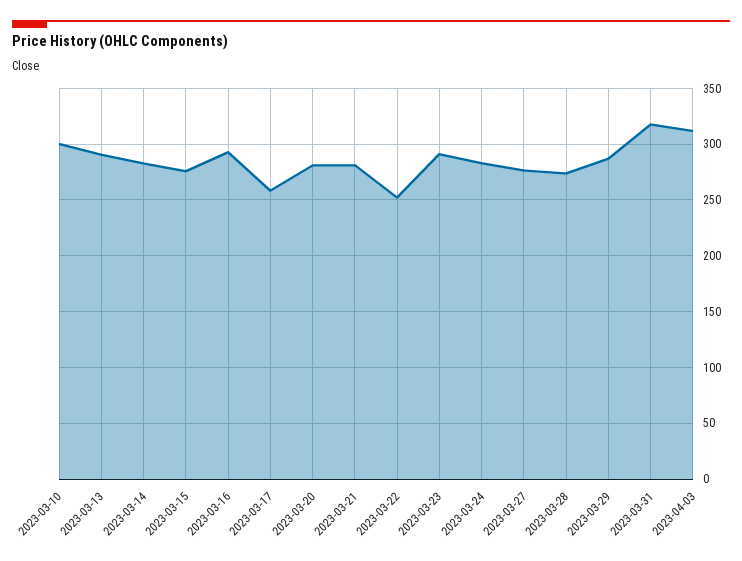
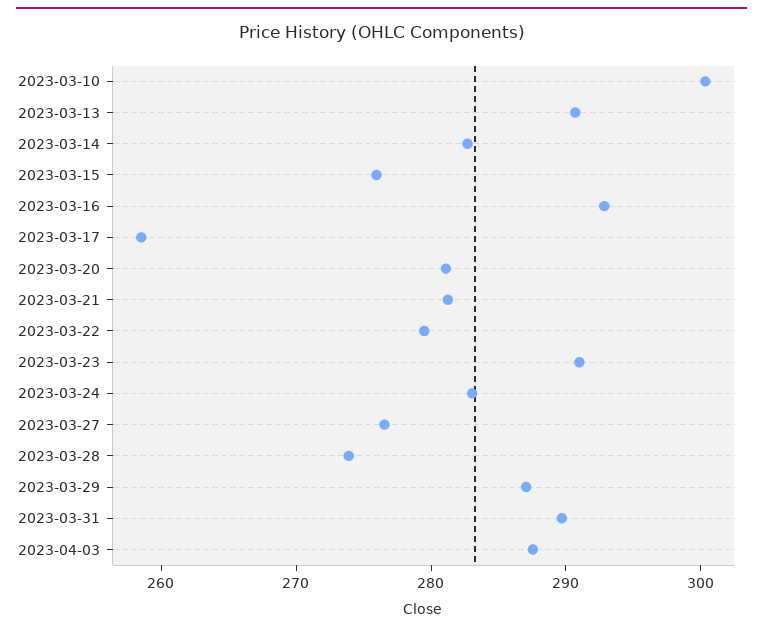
2023-03-22: 250 -> 280
2023-03-31: 320 -> 290
2023-04-03: 310 -> 288

